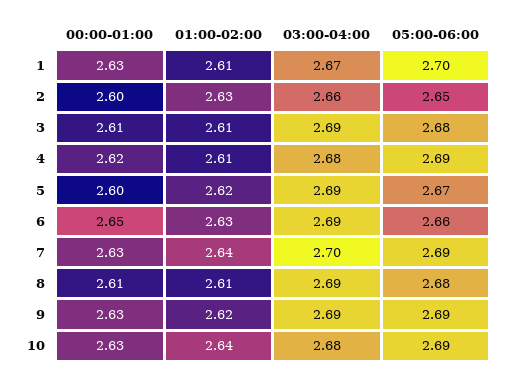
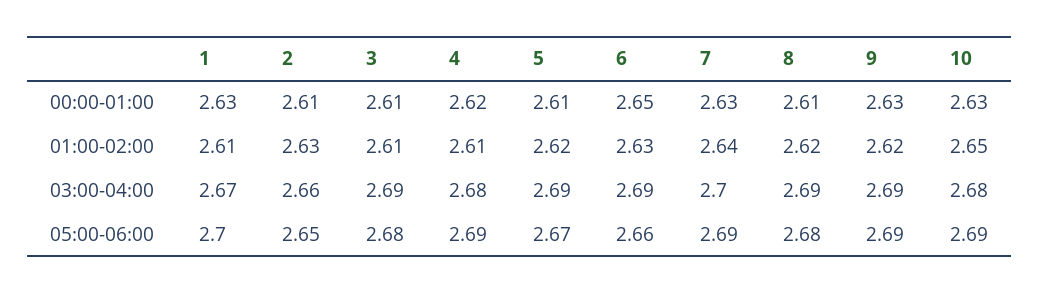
00:00-01:00, 2: 2.6 -> 2.61
00:00-01:00, 5: 2.6 -> 2.61
01:00-02:00, 8: 2.61 -> 2.62
01:00-02:00, 10: 2.64 -> 2.65

